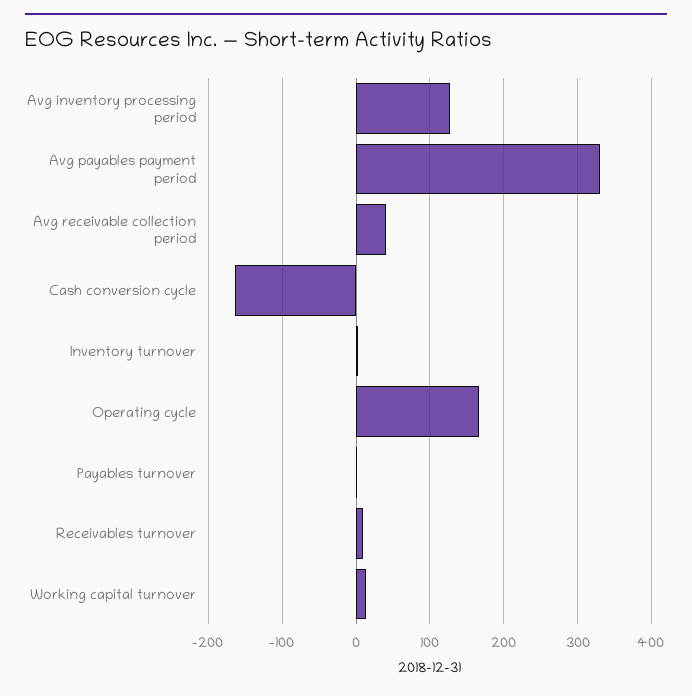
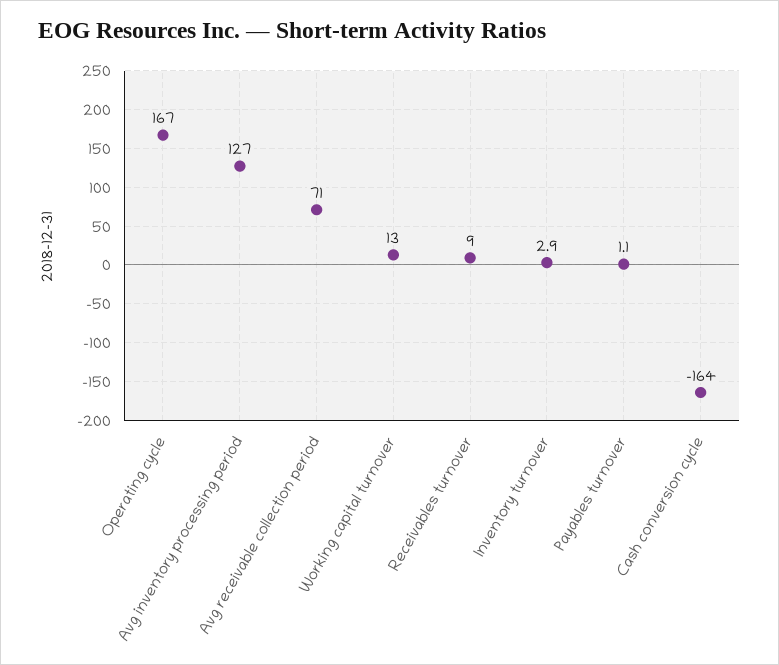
Avg payables payment period: 330 -> none
Avg receivable collection period: 40 -> 71

